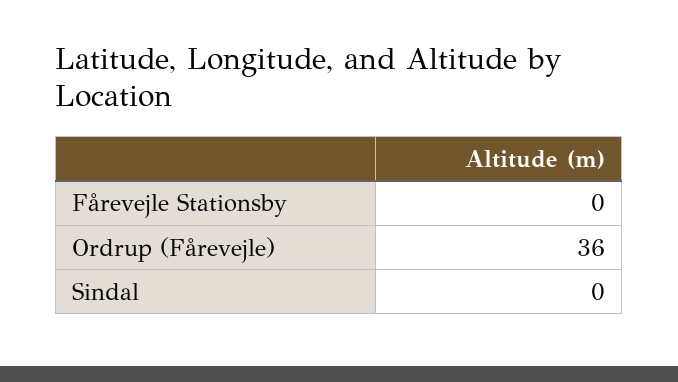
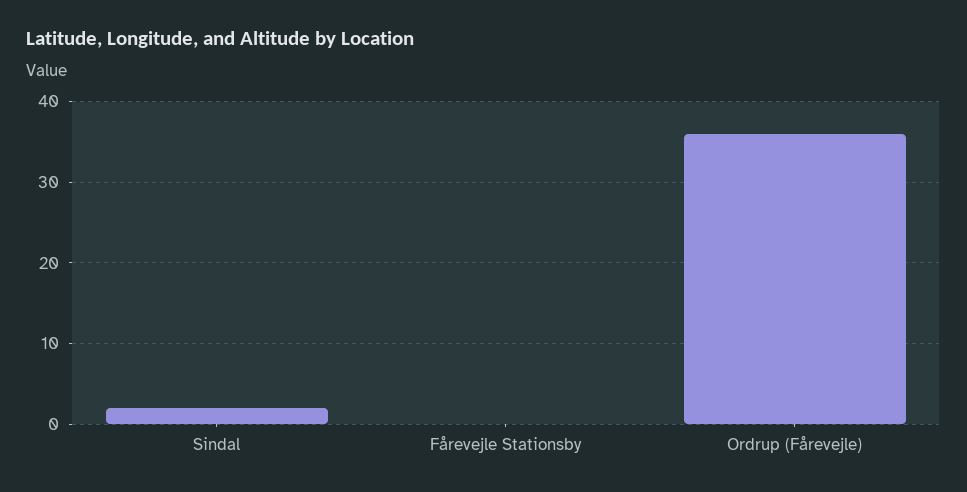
Sindal: 0 -> 2

